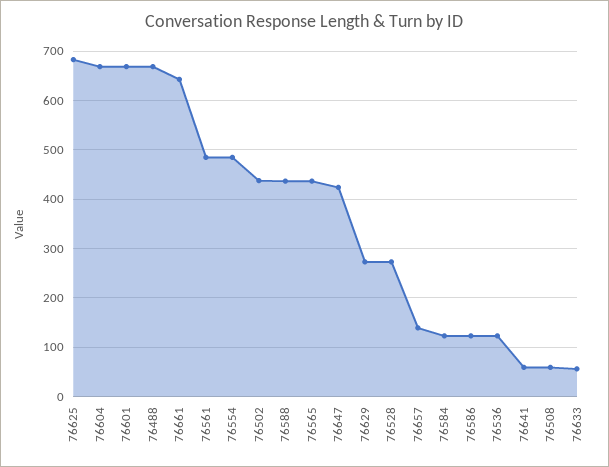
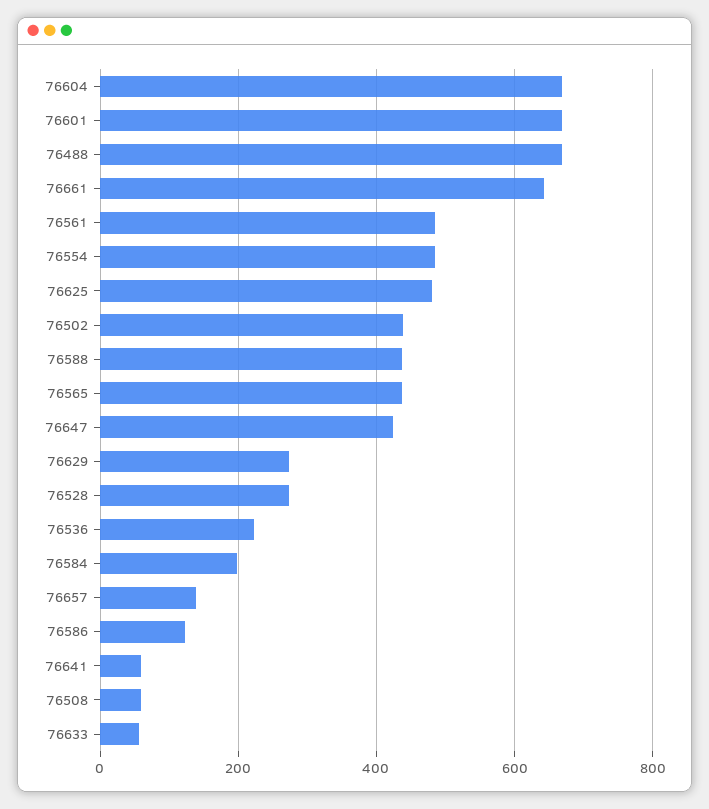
76625: 680 -> 480
76584: 120 -> 200
76536: 120 -> 220

